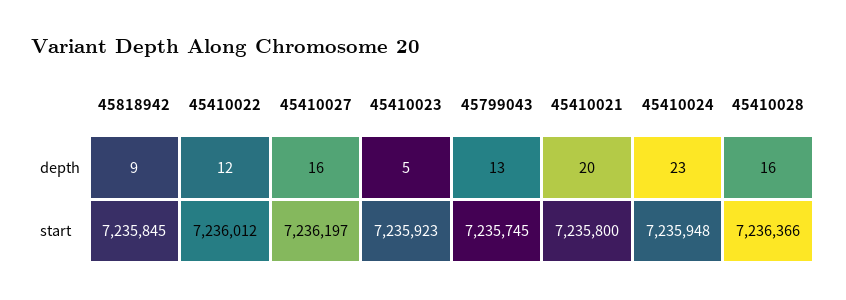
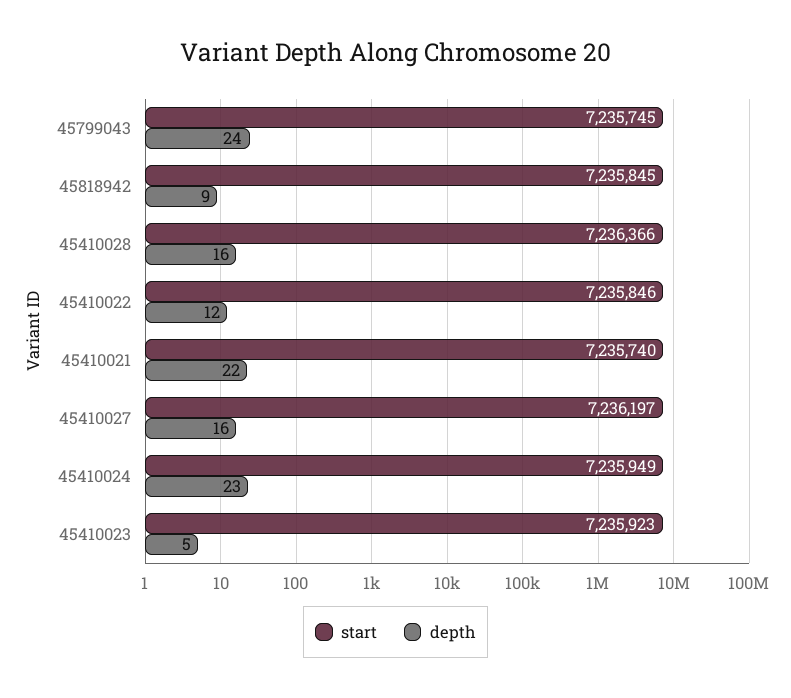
depth, 45799043: 13 -> 24
depth, 45410021: 20 -> 22
start, 45410022: 7236012 -> 7235846
start, 45410021: 7235800 -> 7235740
start, 45410024: 7235948 -> 7235949

